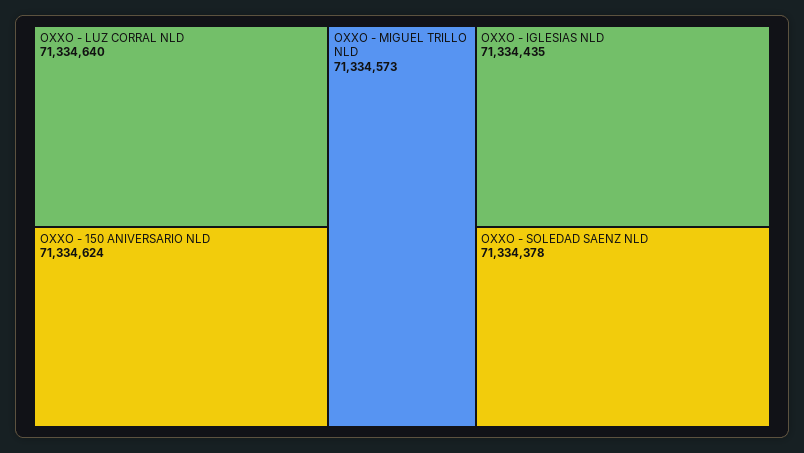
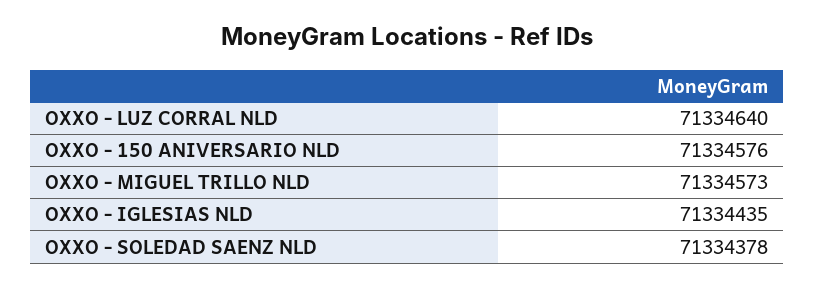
OXXO - 150 ANIVERSARIO NLD: 71334624 -> 71334576

